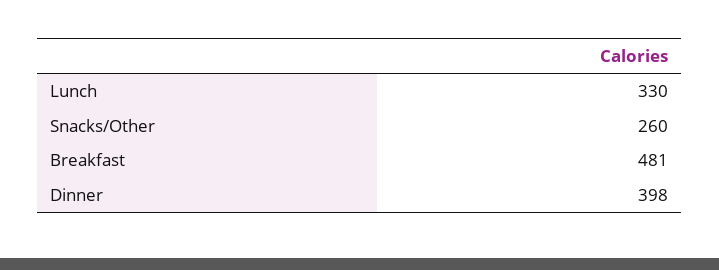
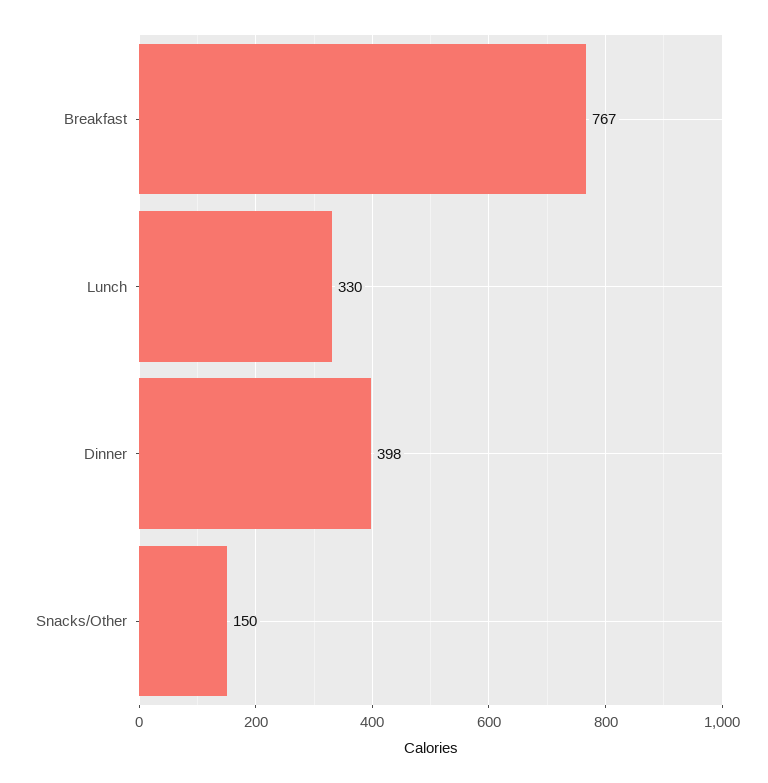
Snacks/Other: 260 -> 150
Breakfast: 481 -> 767

